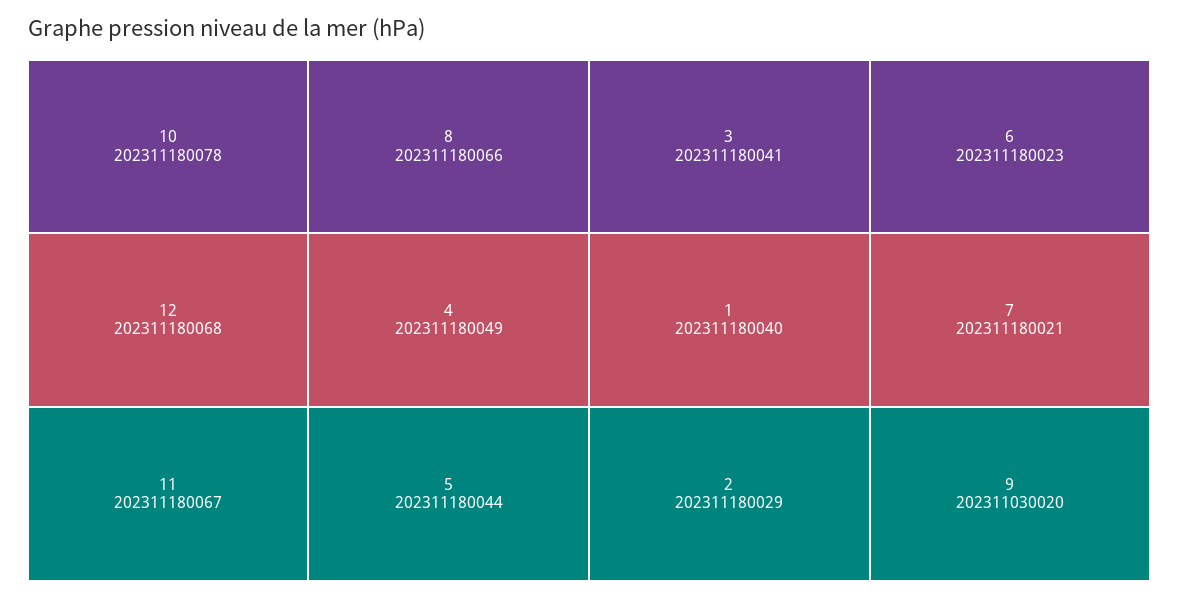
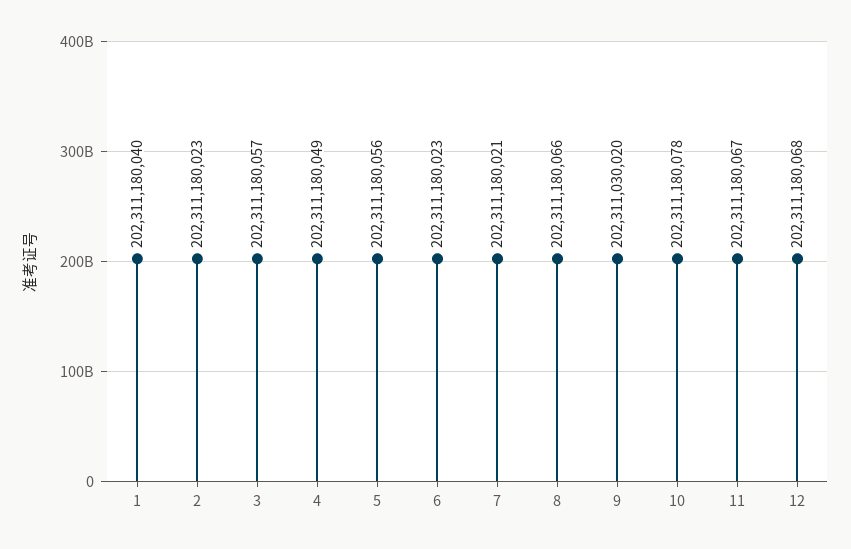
5: 202311180044 -> 202311180056
3: 202311180041 -> 202311180057
2: 202311180029 -> 202311180023

